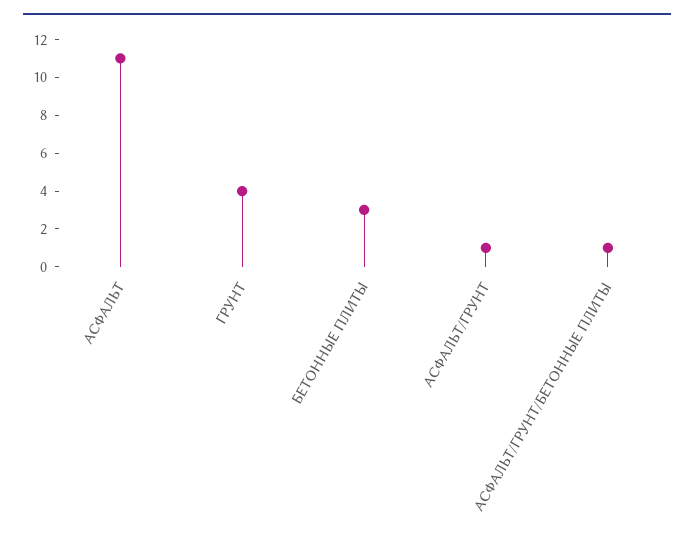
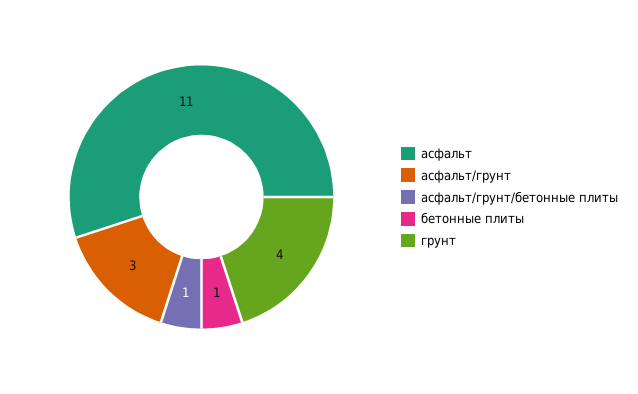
БЕТОННЫЕ ПЛИТЫ: 3 -> 1
АСФАЛЬТ/ГРУНТ: 1 -> 3

